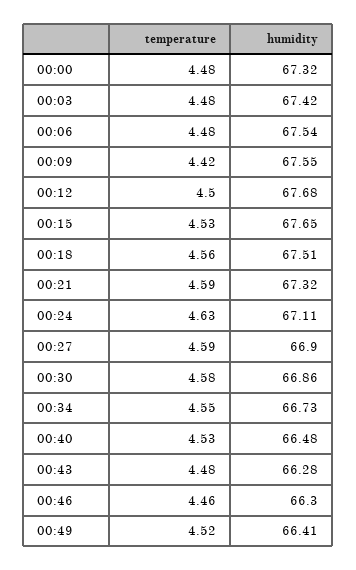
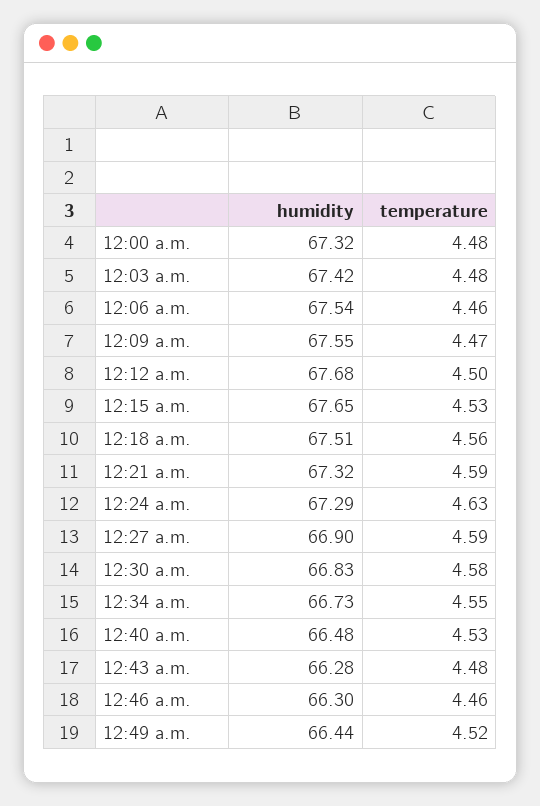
temperature, 00:06: 4.48 -> 4.46
temperature, 00:09: 4.42 -> 4.47
humidity, 00:24: 67.11 -> 67.29
humidity, 00:30: 66.86 -> 66.83
humidity, 00:49: 66.41 -> 66.44

